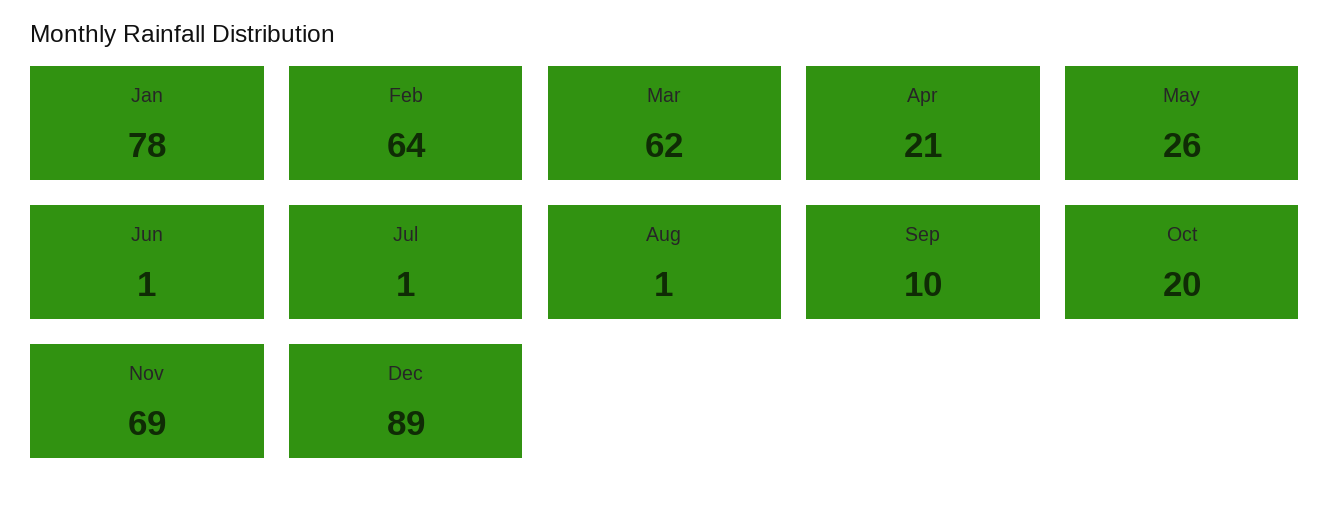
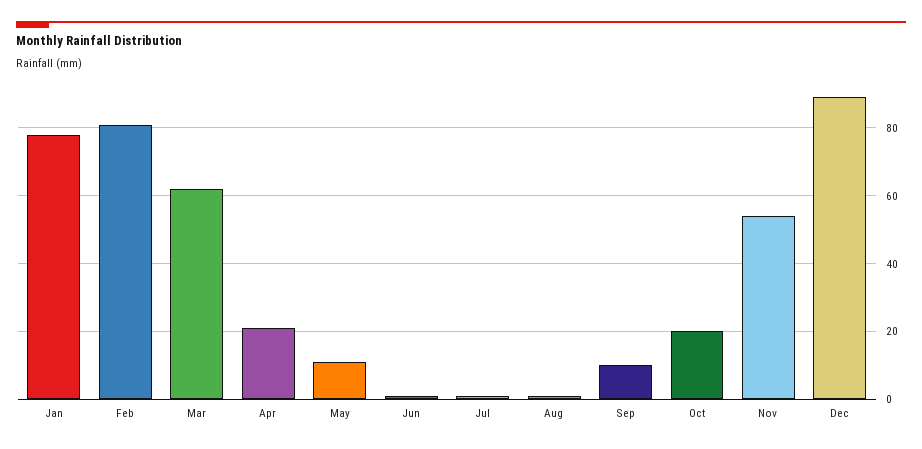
Feb: 64 -> 80
May: 26 -> 10
Nov: 69 -> 55

